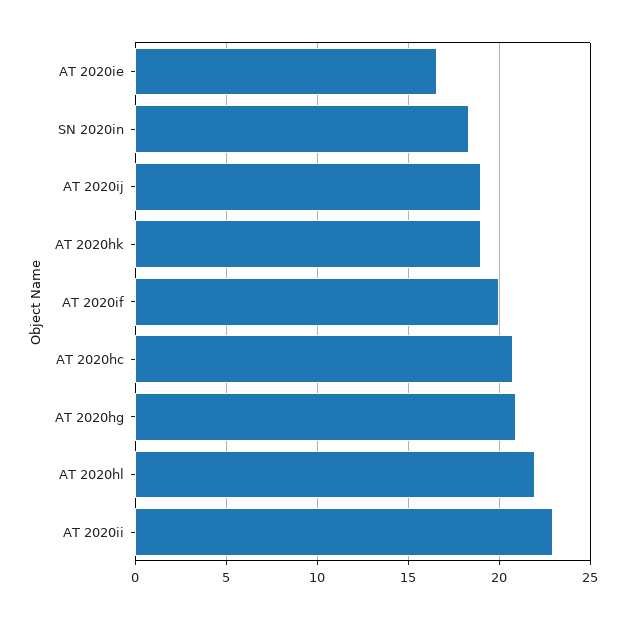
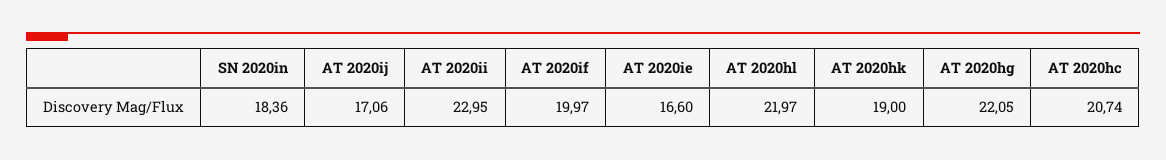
AT 2020ij: 19 -> 17.06
AT 2020hg: 21 -> 22.05

